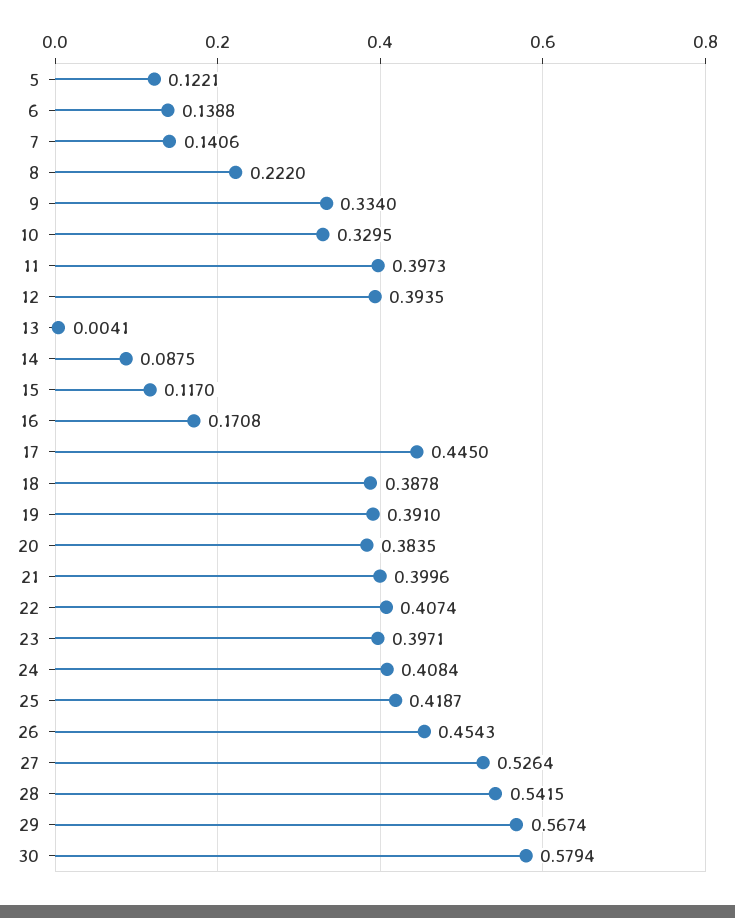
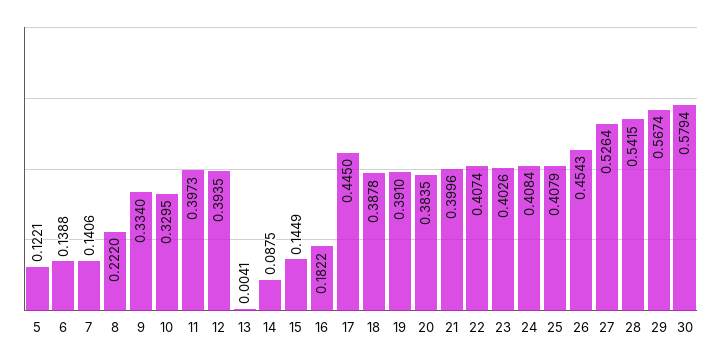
15: 0.117 -> 0.1449
16: 0.1708 -> 0.1822
23: 0.3971 -> 0.4026
25: 0.4187 -> 0.4079

